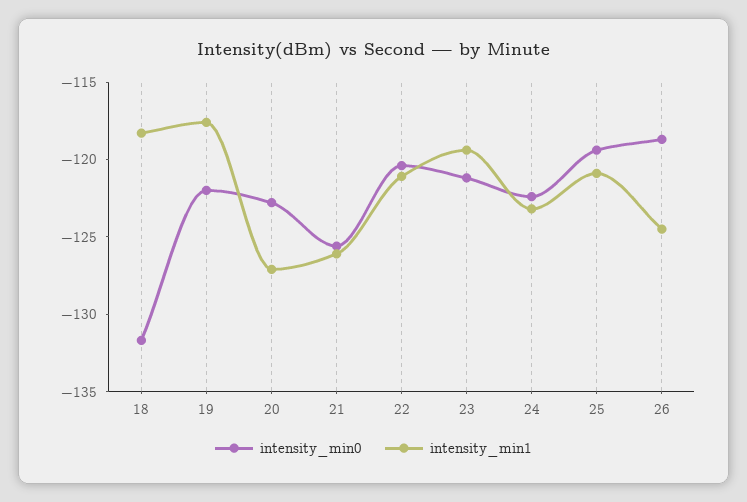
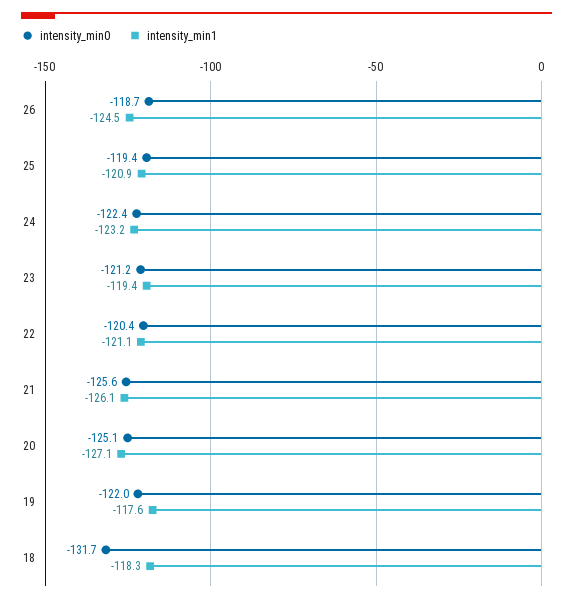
intensity_min0, 20: -123 -> -125.1

